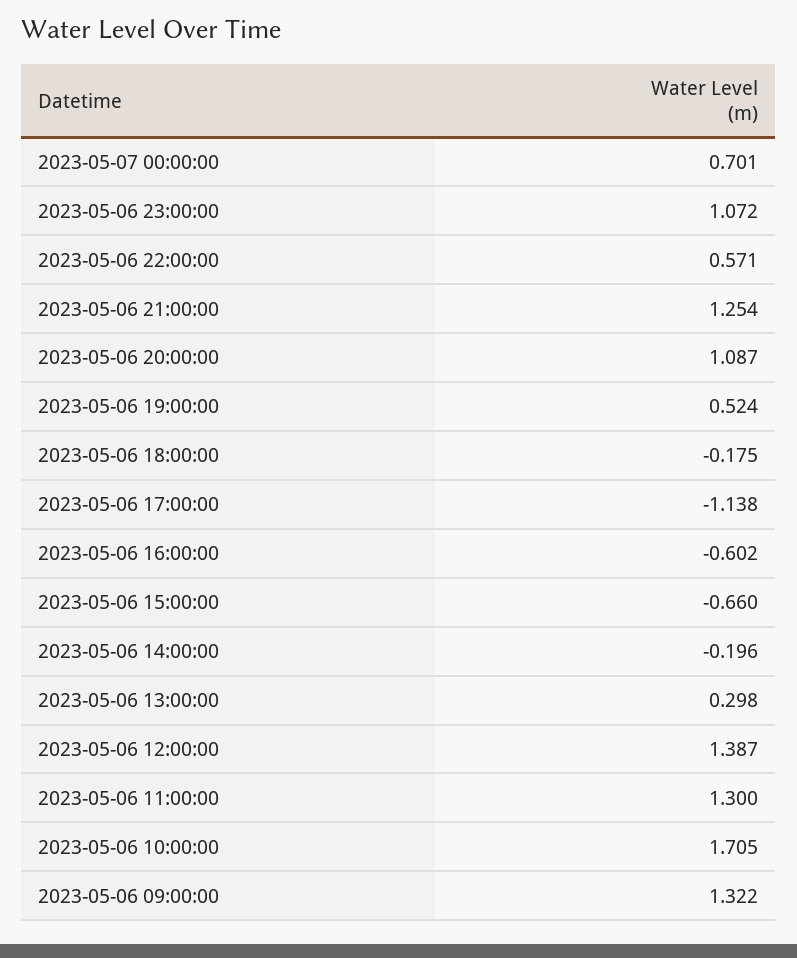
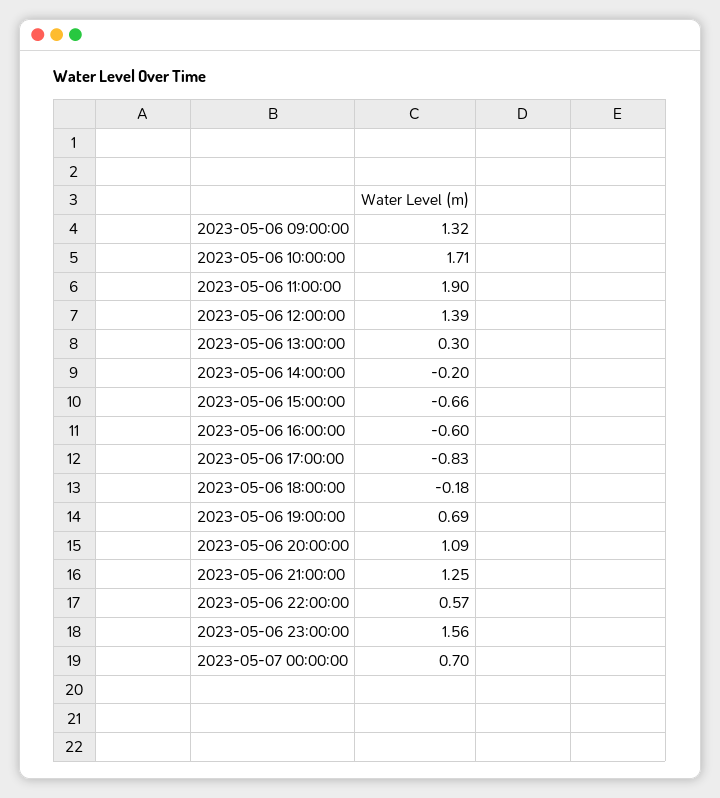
2023-05-06 23:00:00: 1.072 -> 1.56
2023-05-06 19:00:00: 0.524 -> 0.69
2023-05-06 17:00:00: -1.138 -> -0.83
2023-05-06 11:00:00: 1.3 -> 1.9

